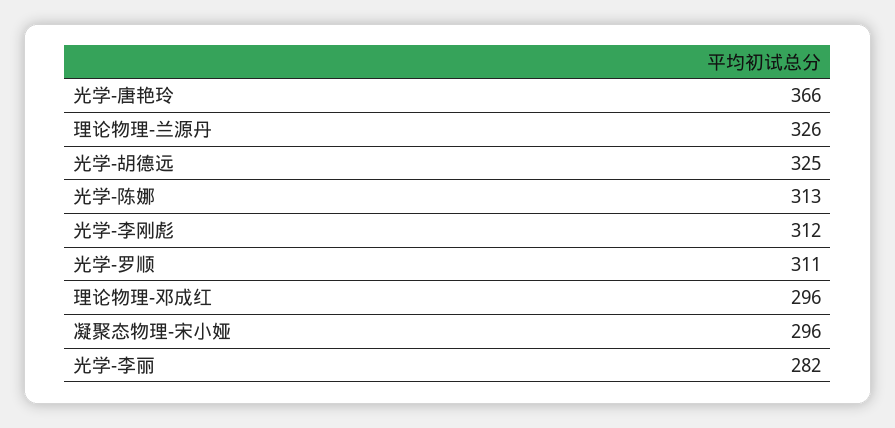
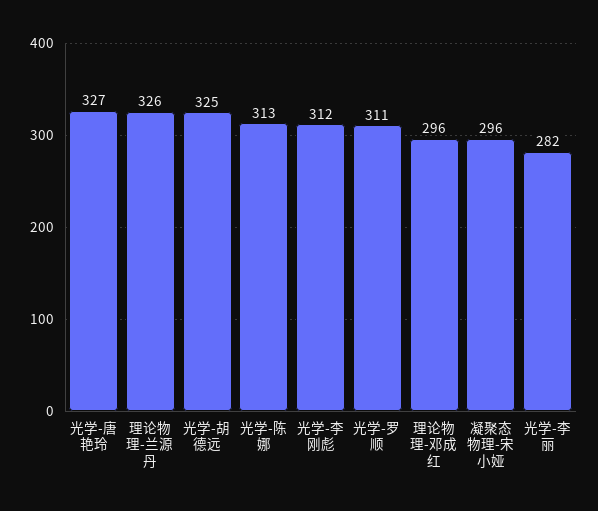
光学-唐艳玲: 366 -> 327

